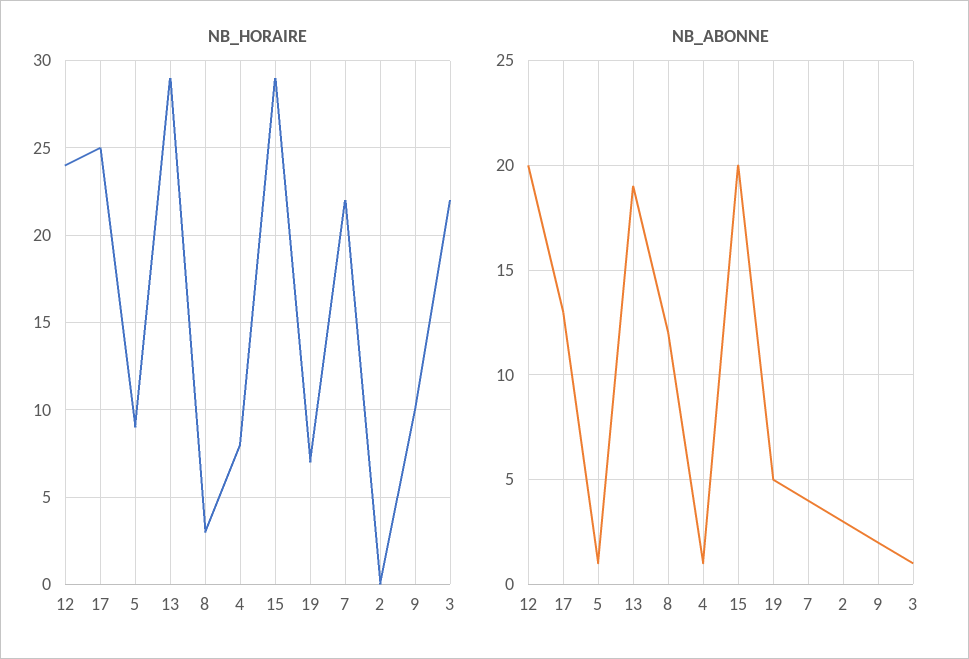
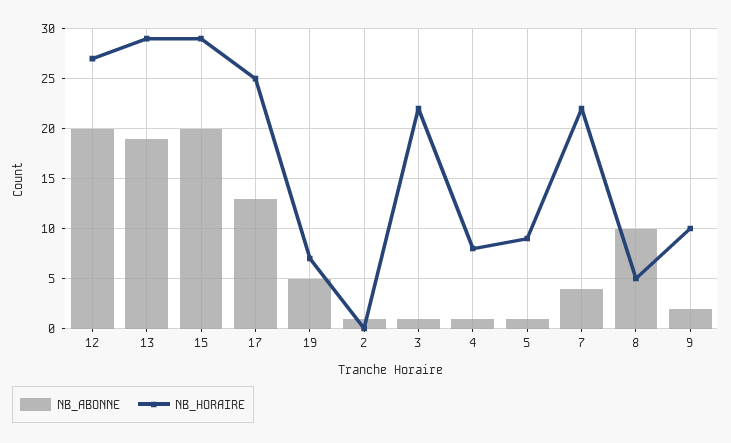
NB_HORAIRE, 12: 24 -> 27
NB_HORAIRE, 8: 3 -> 5
NB_ABONNE, 8: 12 -> 10
NB_ABONNE, 2: 3 -> 1

